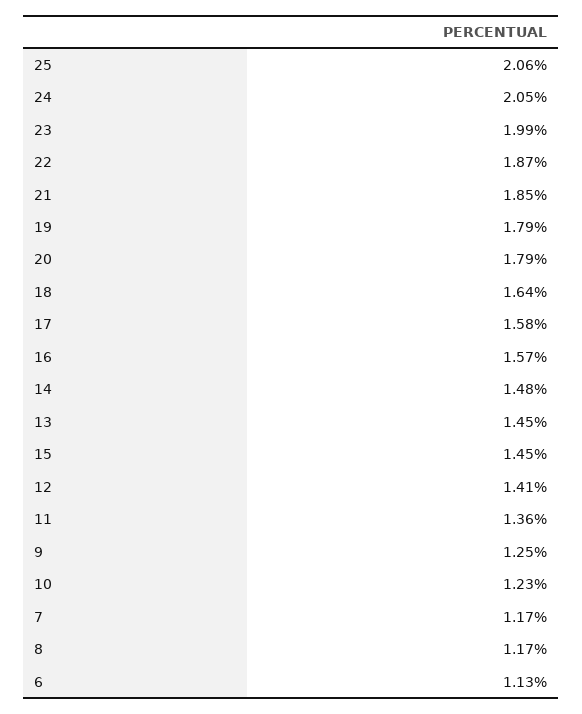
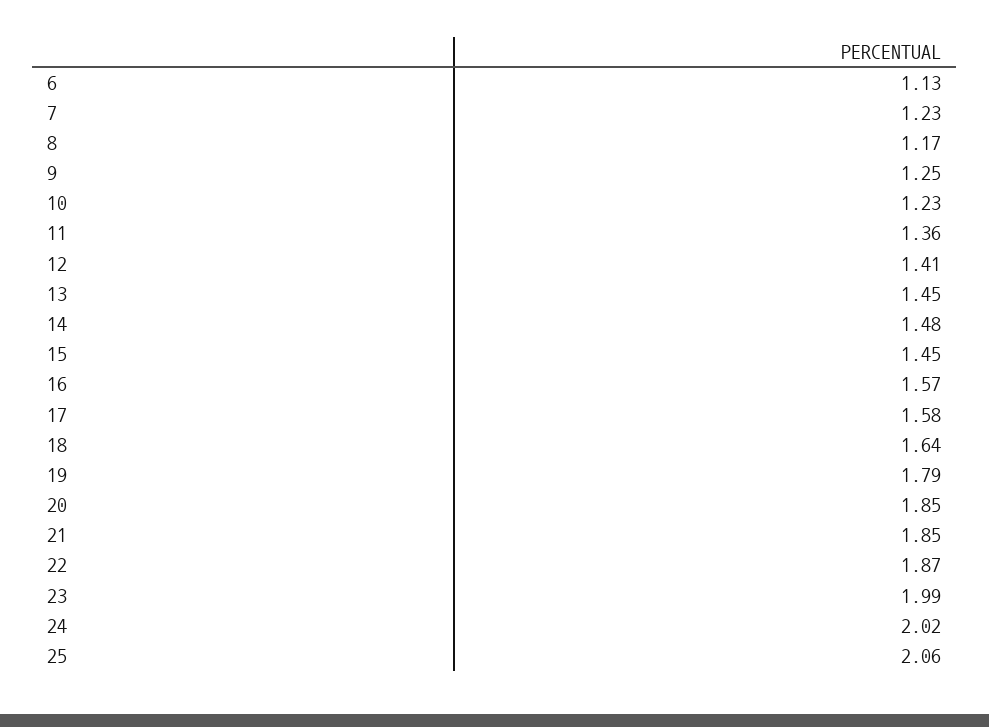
24: 2.05 -> 2.02
20: 1.79 -> 1.85
7: 1.17 -> 1.23

